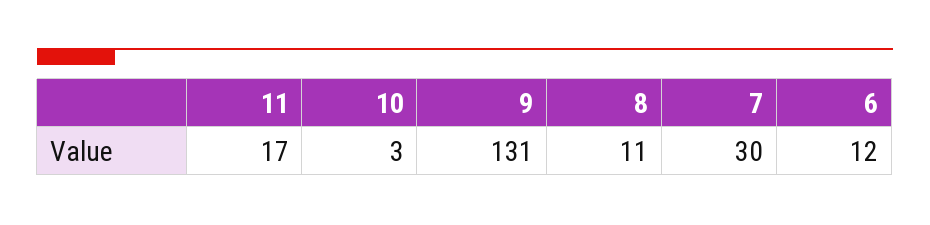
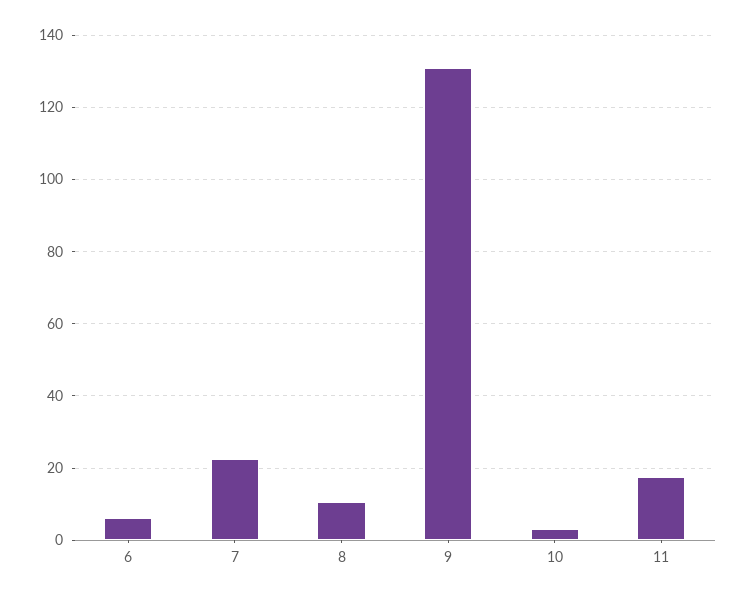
7: 30 -> 22
6: 12 -> 6

